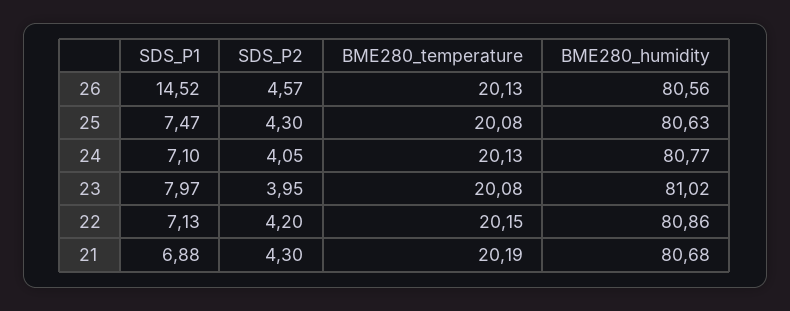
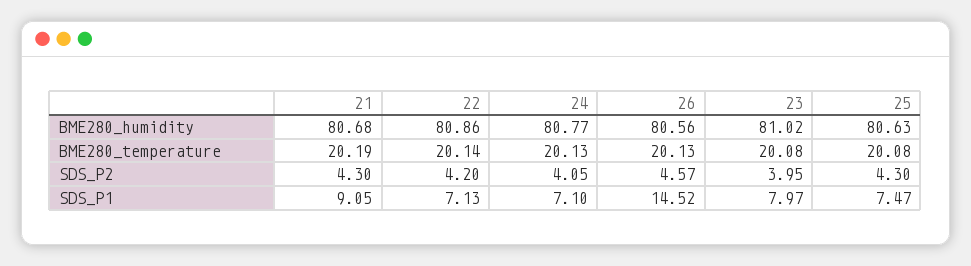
BME280_temperature, 22: 20.15 -> 20.14
SDS_P1, 21: 6.88 -> 9.05

